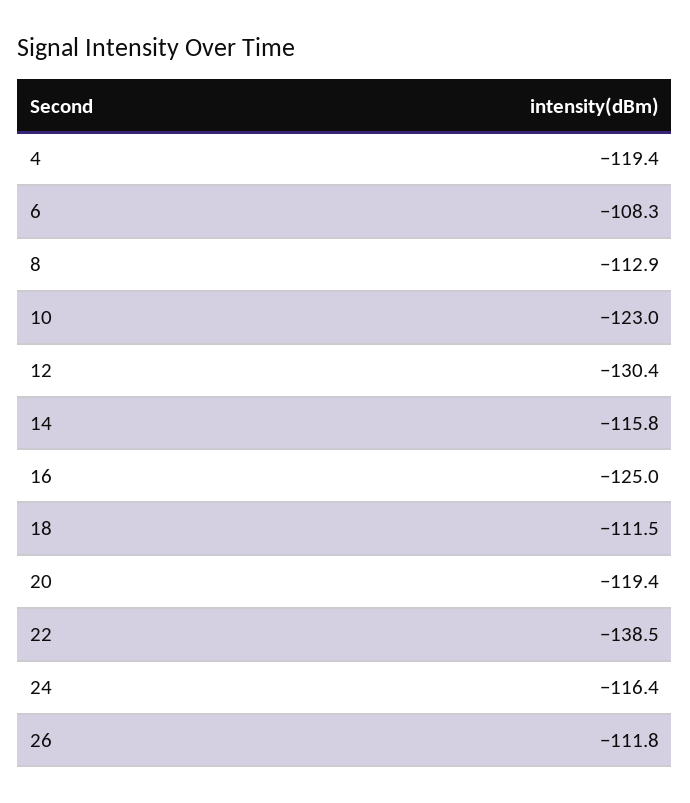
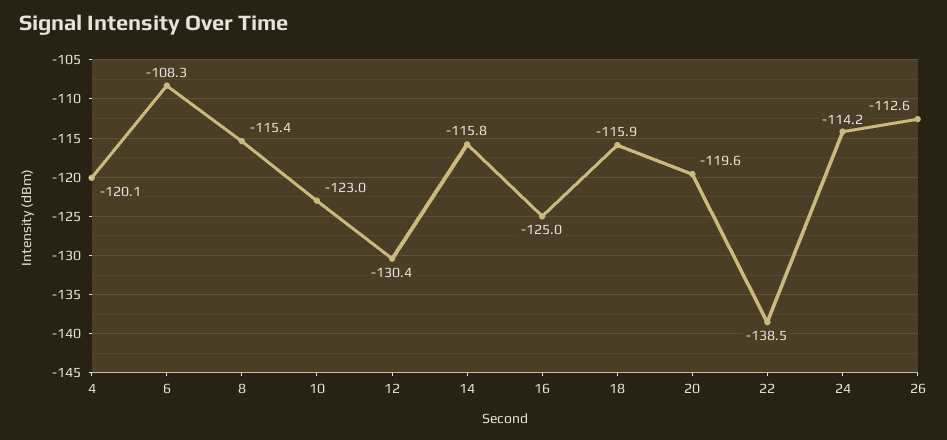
4: -119.4 -> -120.1
8: -112.9 -> -115.4
18: -111.5 -> -115.9
20: -119.4 -> -119.6
24: -116.4 -> -114.2
26: -111.8 -> -112.6

